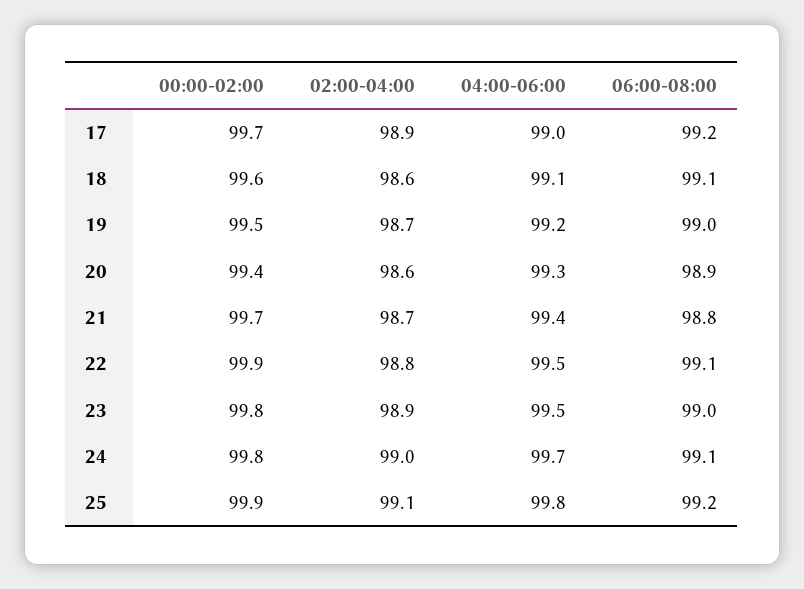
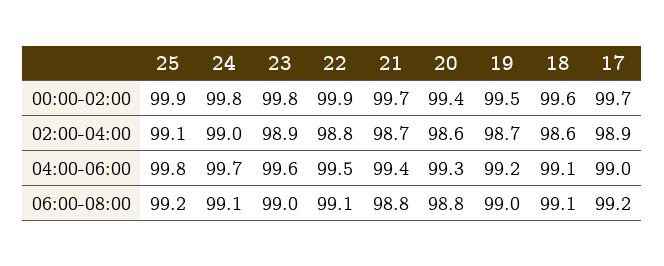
06:00-08:00, 20: 98.9 -> 98.8
04:00-06:00, 23: 99.5 -> 99.6

